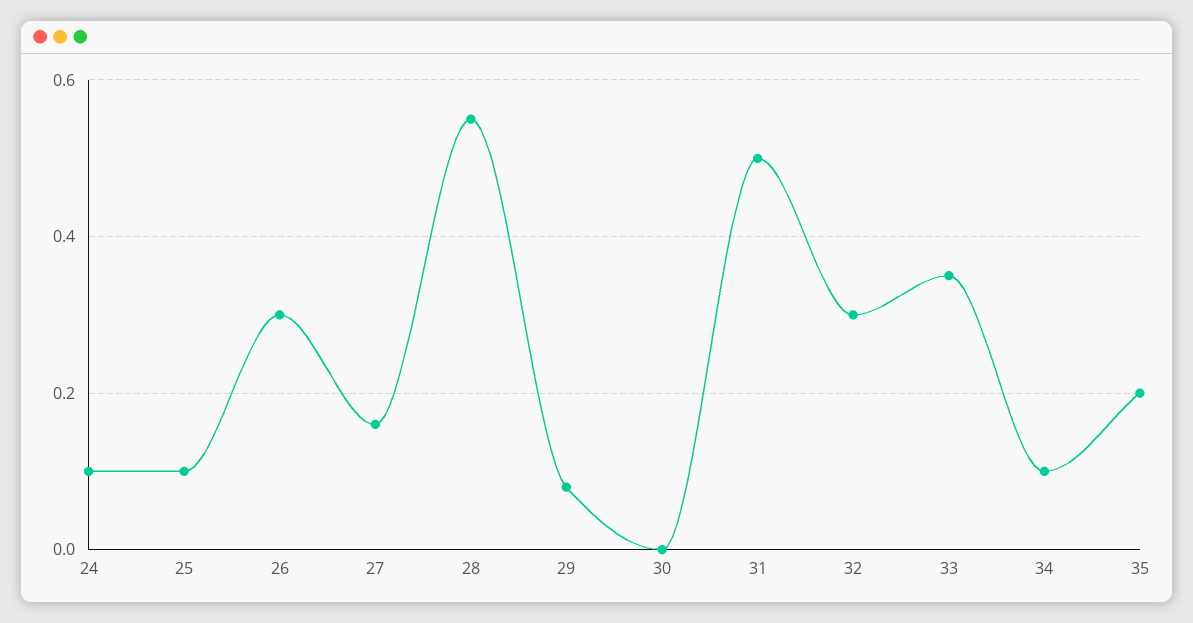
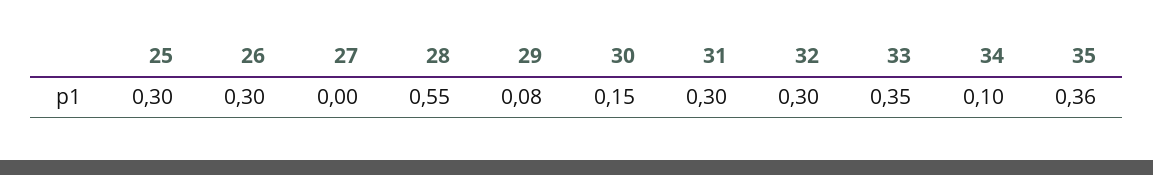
24: 0.1 -> none
25: 0.1 -> 0.3
27: 0.15 -> 0
30: 0 -> 0.15
31: 0.5 -> 0.3
35: 0.2 -> 0.36

